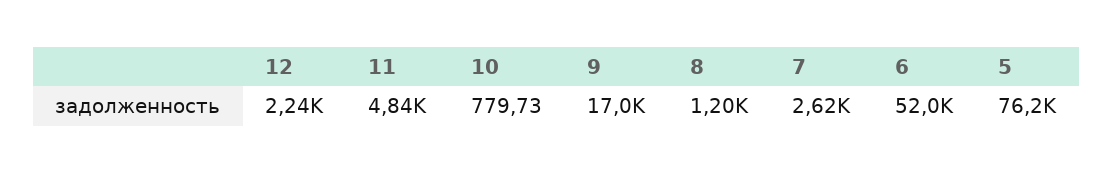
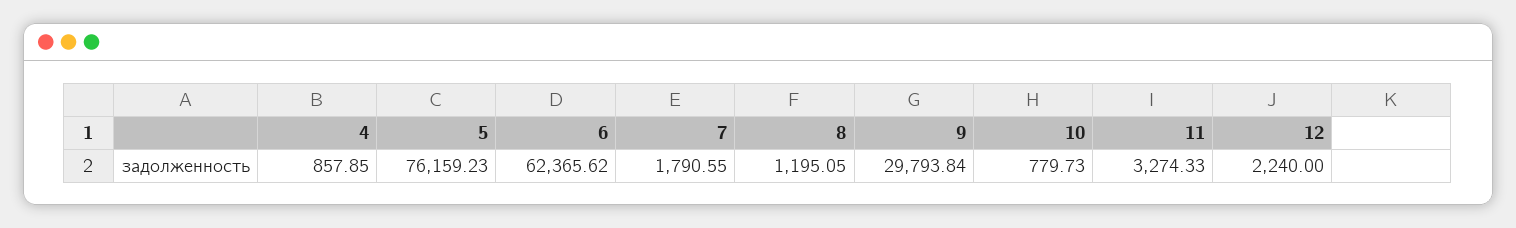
11: 4840 -> 3274.33
9: 17000 -> 29793.84
7: 2620 -> 1790.55
6: 52000 -> 62365.62
4: none -> 857.85

